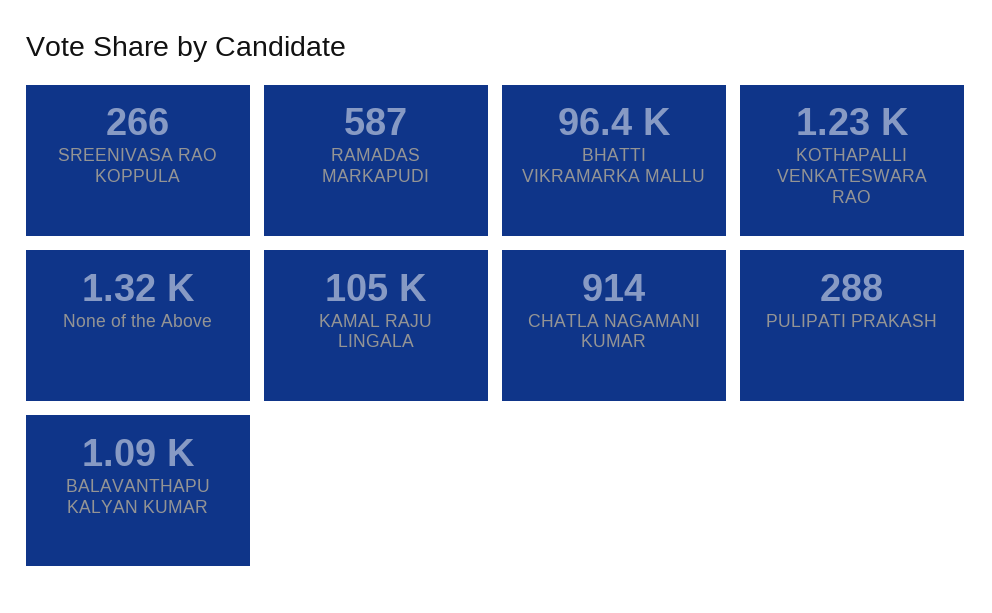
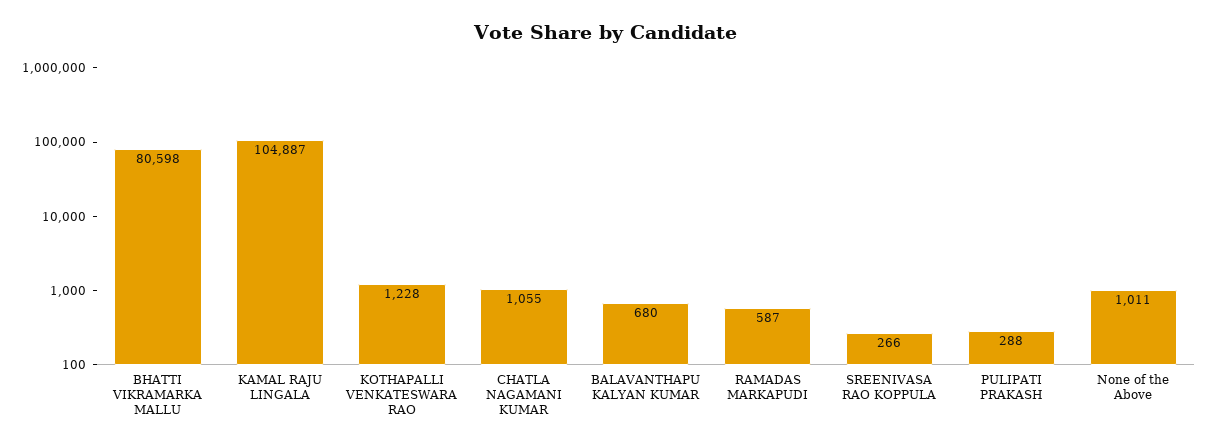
BHATTI VIKRAMARKA MALLU: 96400 -> 80598
None of the Above: 1320 -> 1011
CHATLA NAGAMANI KUMAR: 914 -> 1055
BALAVANTHAPU KALYAN KUMAR: 1090 -> 680

